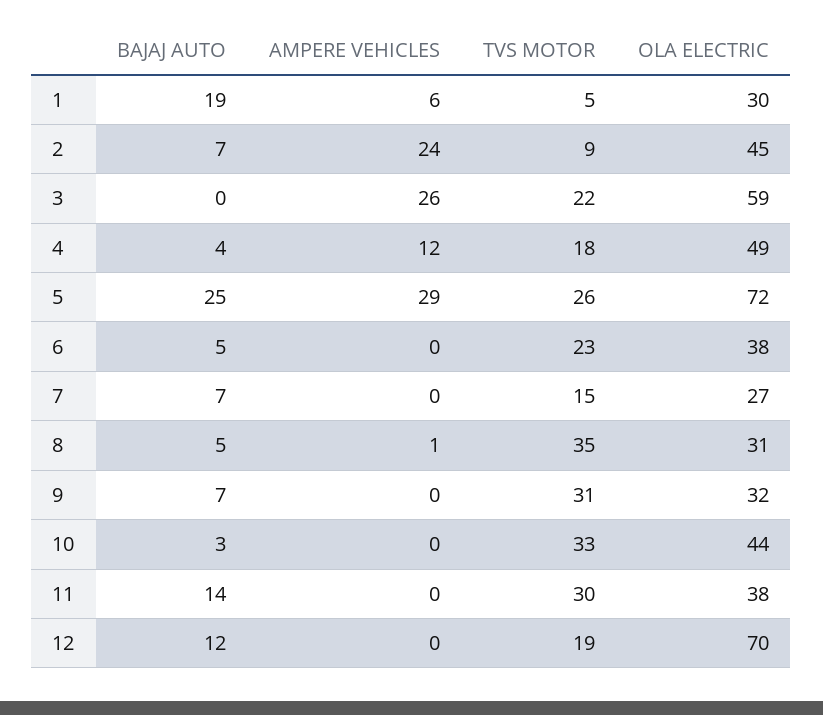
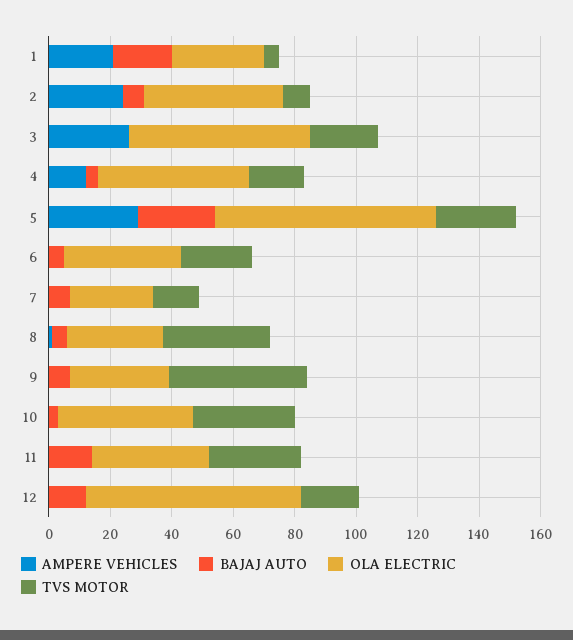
AMPERE VEHICLES, 1: 6 -> 20
TVS MOTOR, 9: 31 -> 45

